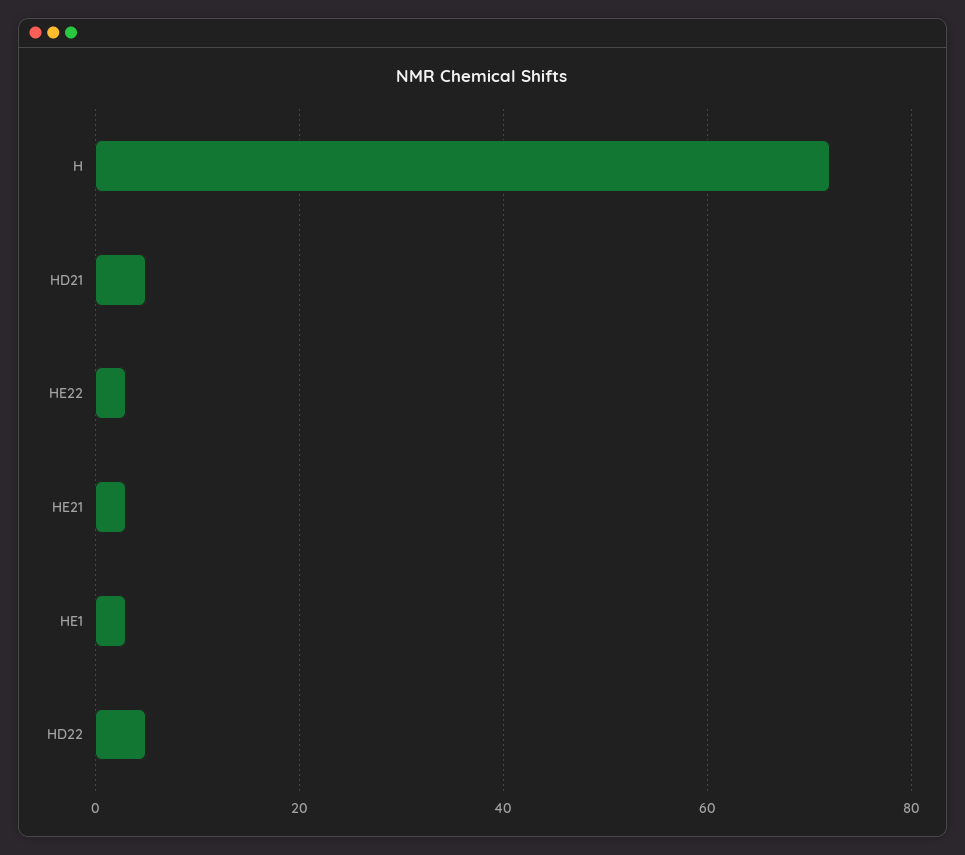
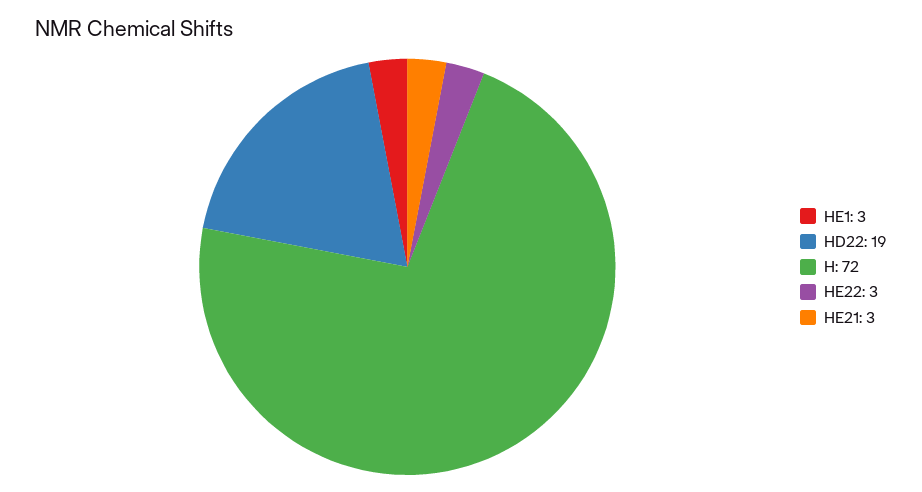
HD21: 5 -> none
HD22: 5 -> 19

